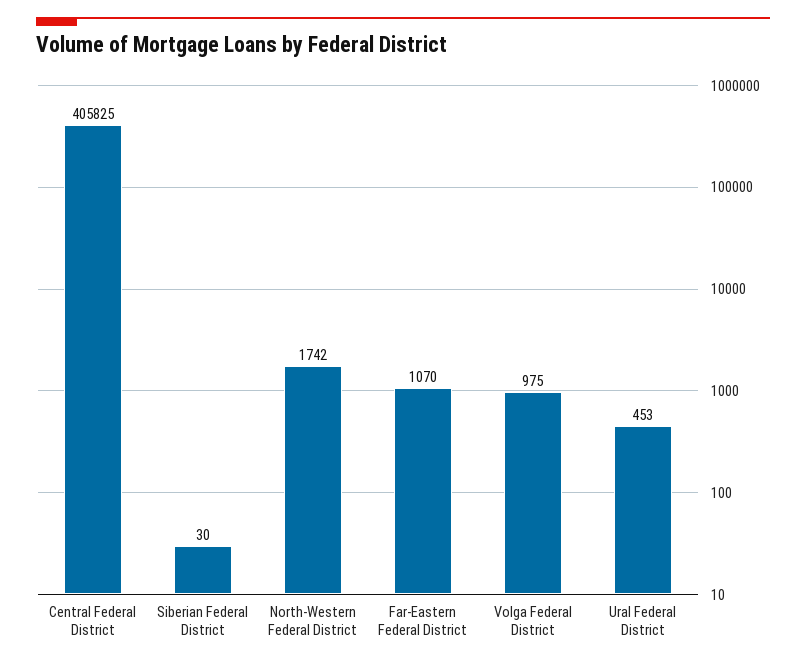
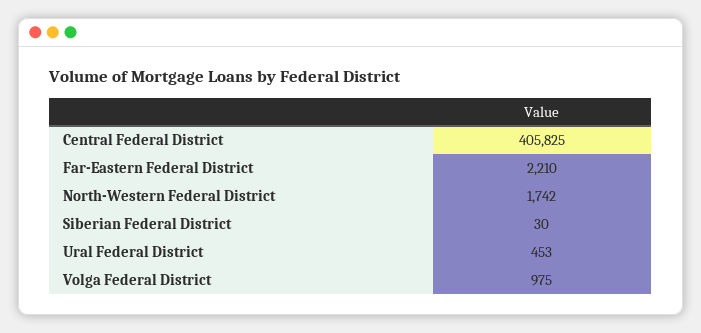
Far-Eastern Federal District: 1070 -> 2210

